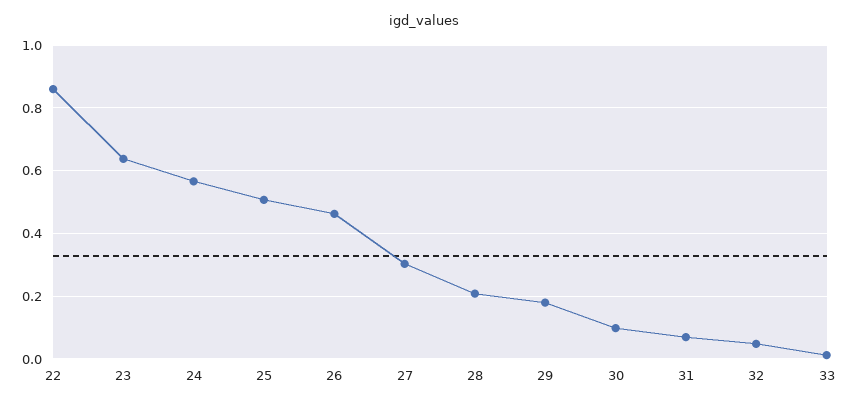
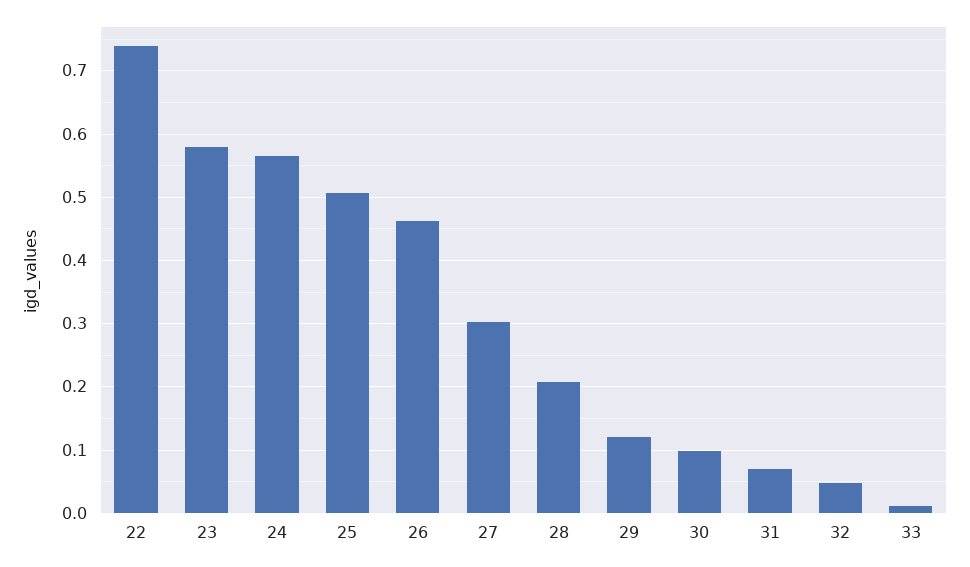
22: 0.86 -> 0.74
23: 0.64 -> 0.58
29: 0.18 -> 0.12

